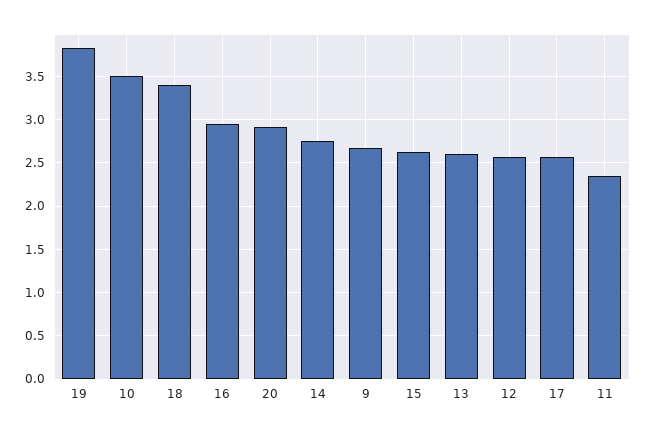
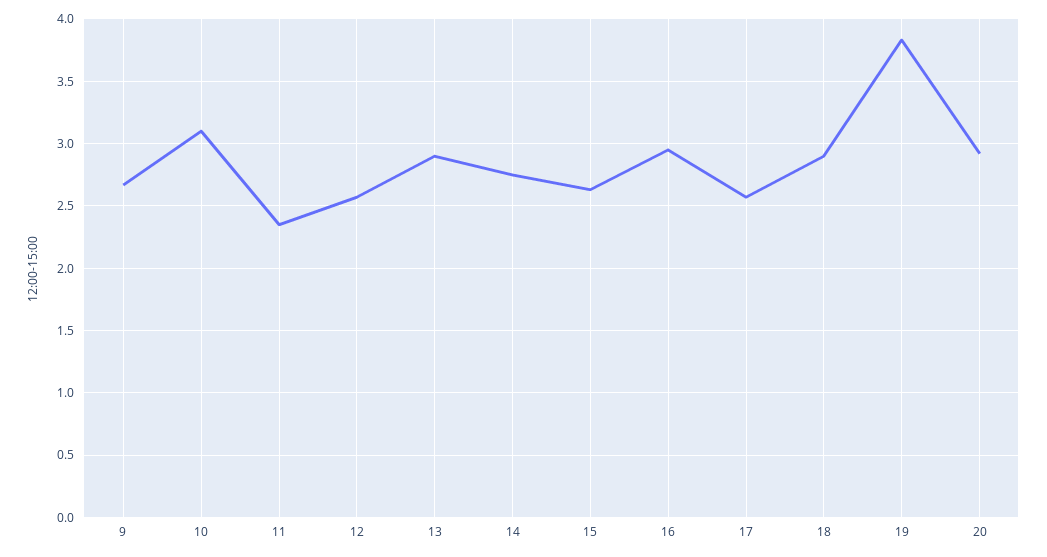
10: 3.5 -> 3.1
18: 3.4 -> 2.9
13: 2.6 -> 2.9

